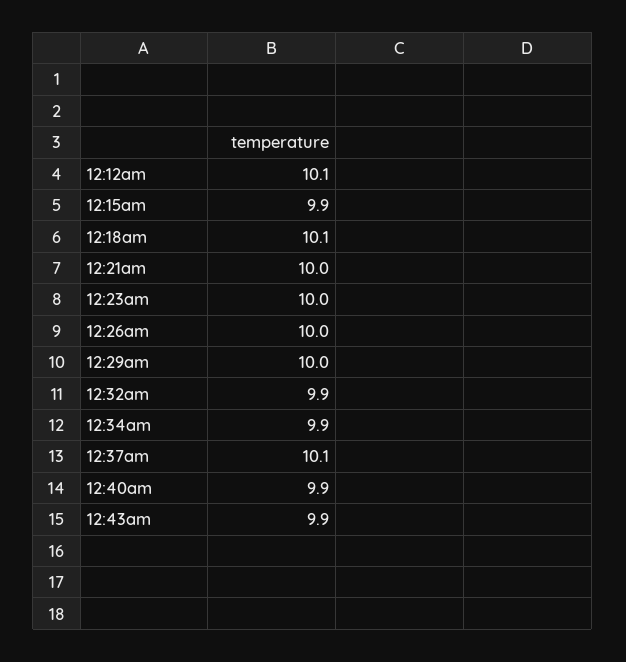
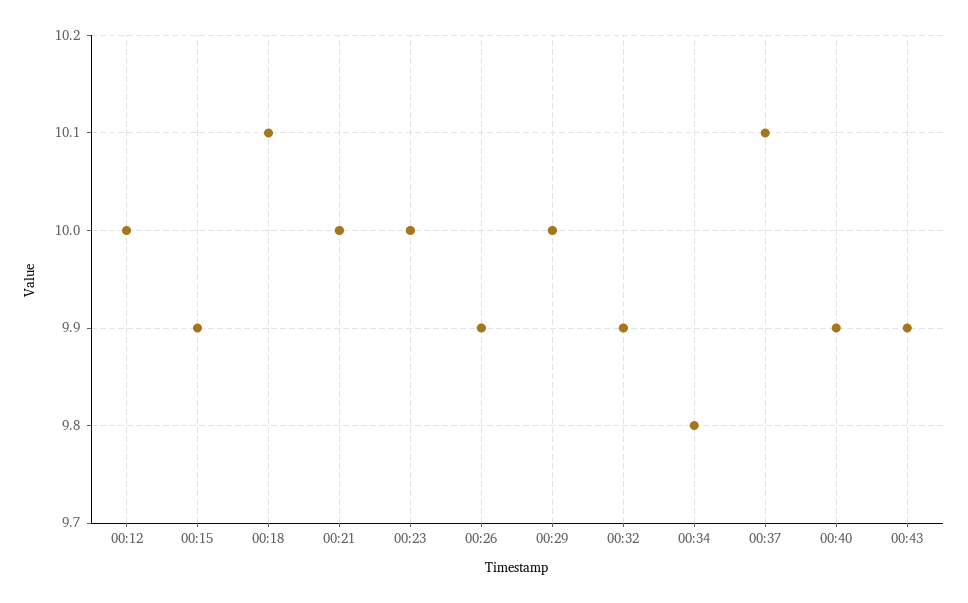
12:12am: 10.1 -> 10
12:26am: 10 -> 9.9
12:34am: 9.9 -> 9.8

